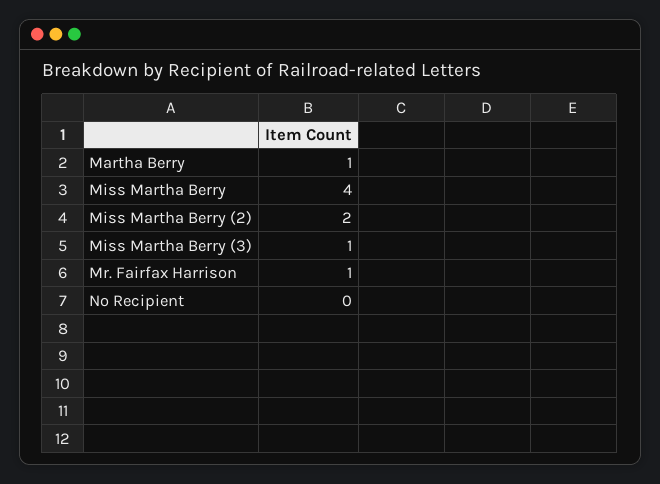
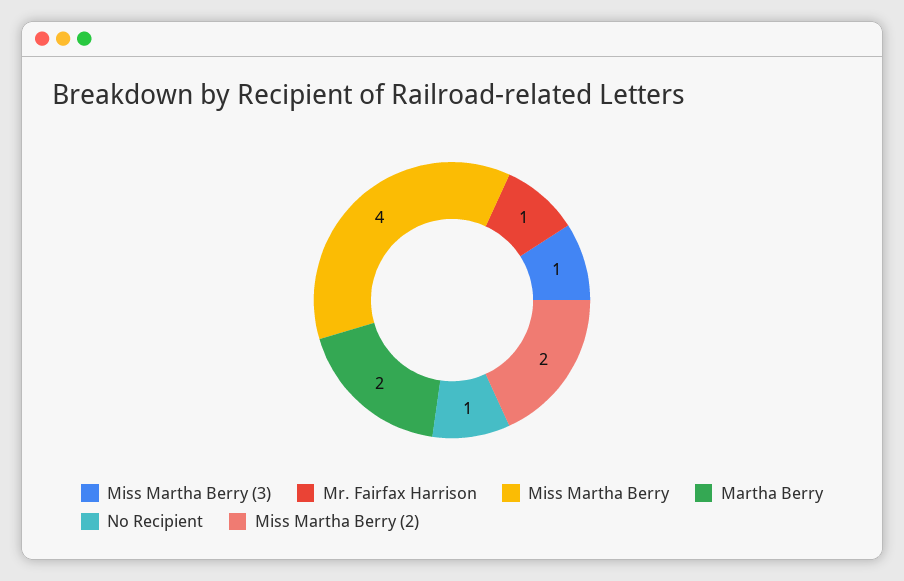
Martha Berry: 1 -> 2
No Recipient: 0 -> 1

